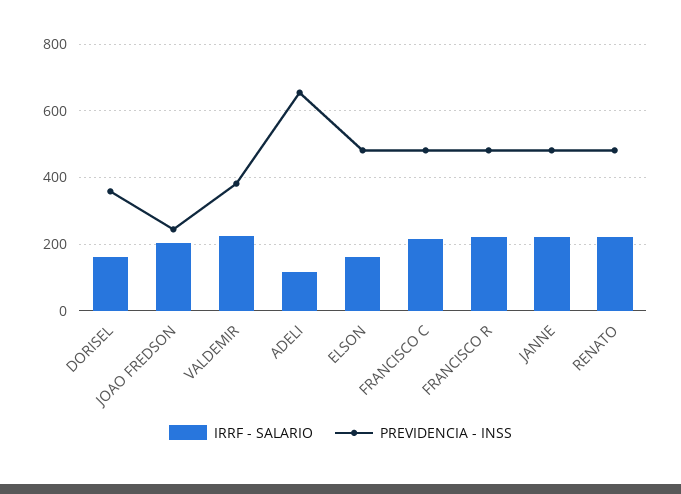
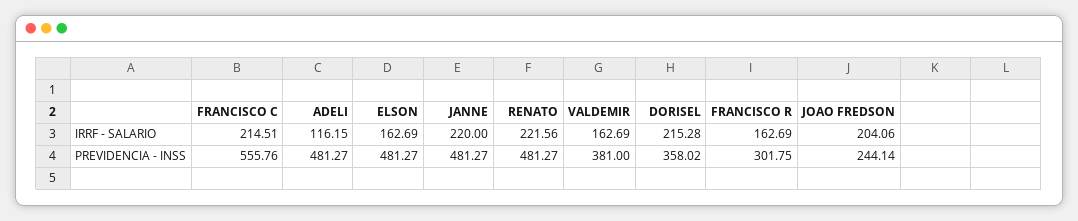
IRRF - SALARIO, DORISEL: 160 -> 215.28
IRRF - SALARIO, VALDEMIR: 220 -> 162.69
PREVIDENCIA - INSS, ADELI: 660 -> 481.27
PREVIDENCIA - INSS, FRANCISCO C: 480 -> 555.76
IRRF - SALARIO, FRANCISCO R: 220 -> 162.69
PREVIDENCIA - INSS, FRANCISCO R: 480 -> 301.75

